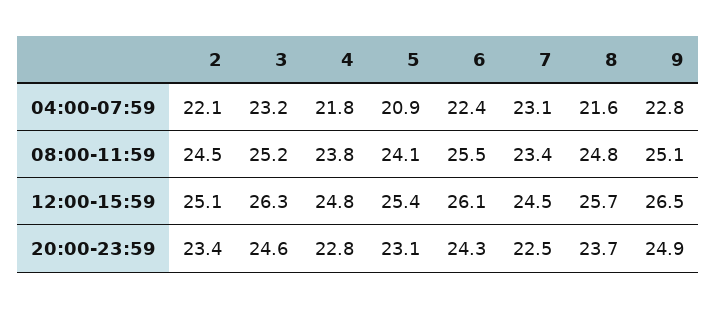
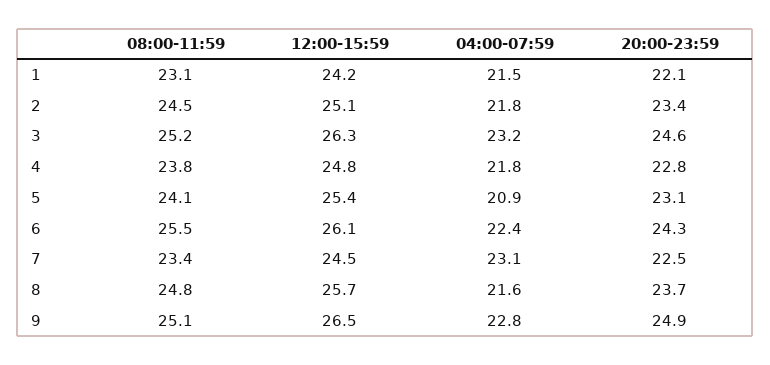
2, 04:00-07:59: 22.1 -> 21.8
1, 08:00-11:59: none -> 23.1
1, 12:00-15:59: none -> 24.2
1, 04:00-07:59: none -> 21.5
1, 20:00-23:59: none -> 22.1

